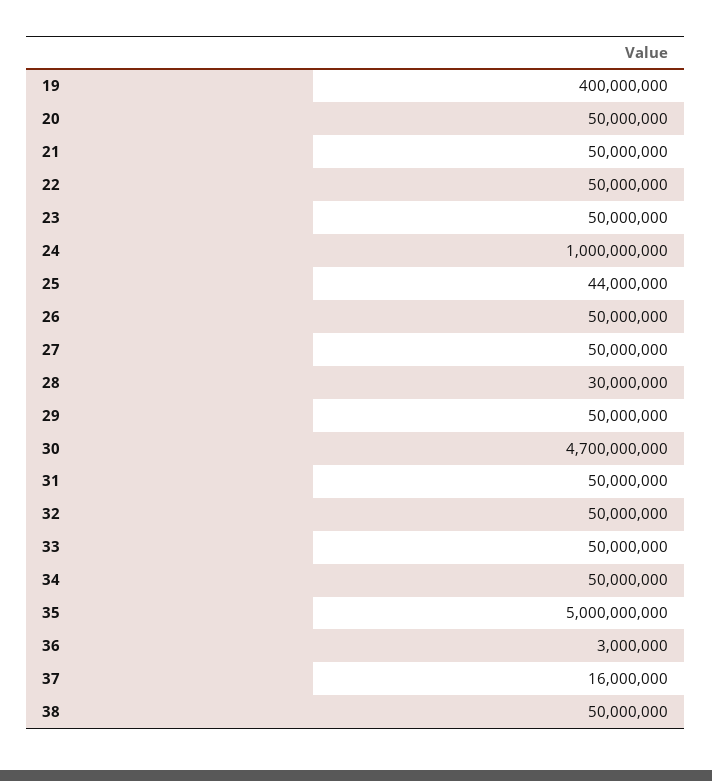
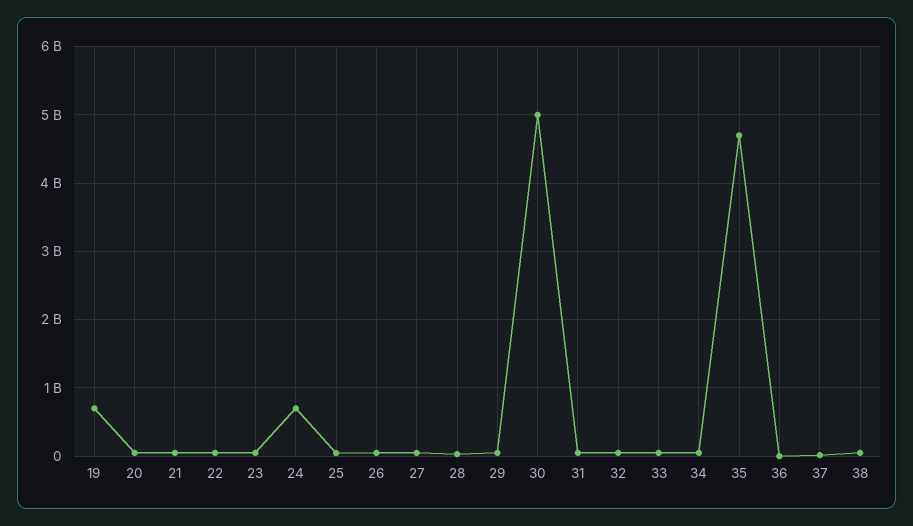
19: 400000000 -> 700000000
24: 1000000000 -> 700000000
30: 4700000000 -> 5000000000
35: 5000000000 -> 4700000000

